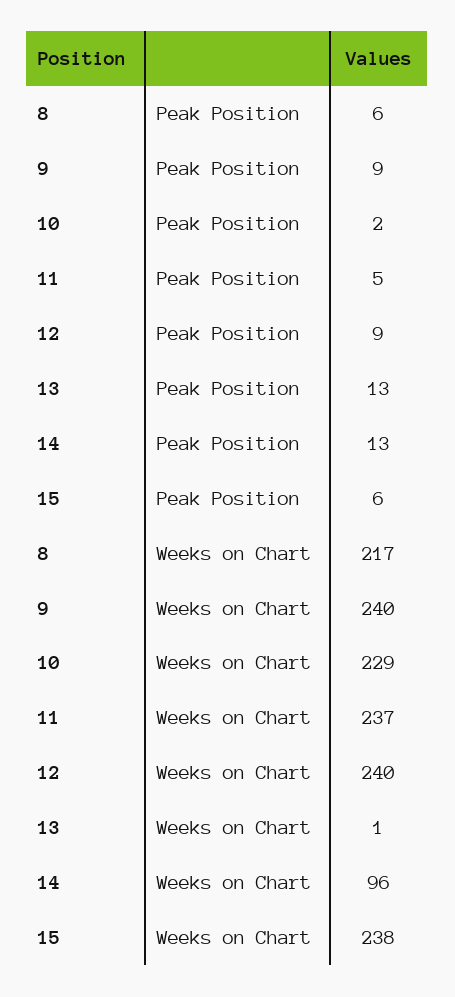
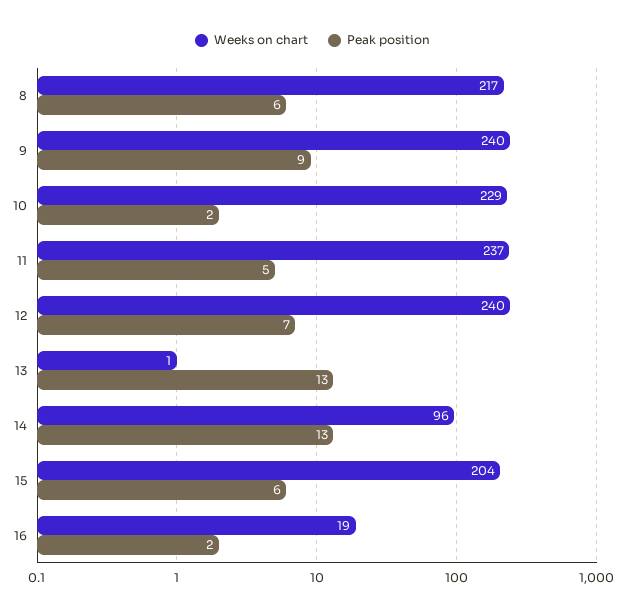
Peak Position, 12: 9 -> 7
Weeks on Chart, 15: 238 -> 204
Weeks on Chart, 16: none -> 19
Peak Position, 16: none -> 2

